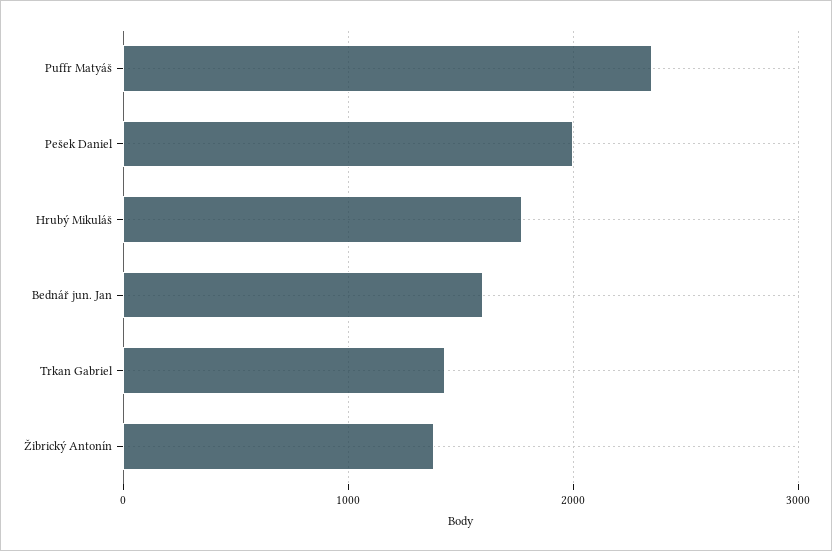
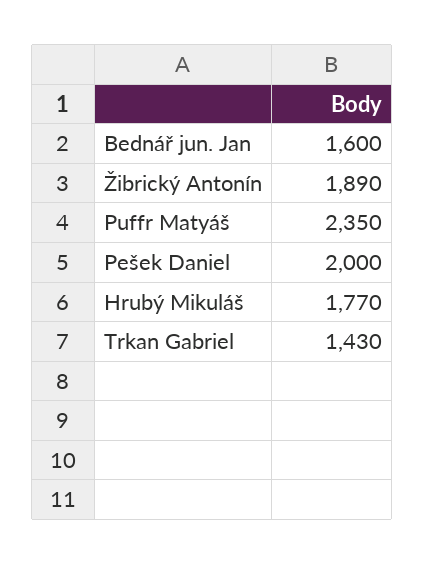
Žibrický Antonín: 1400 -> 1890

